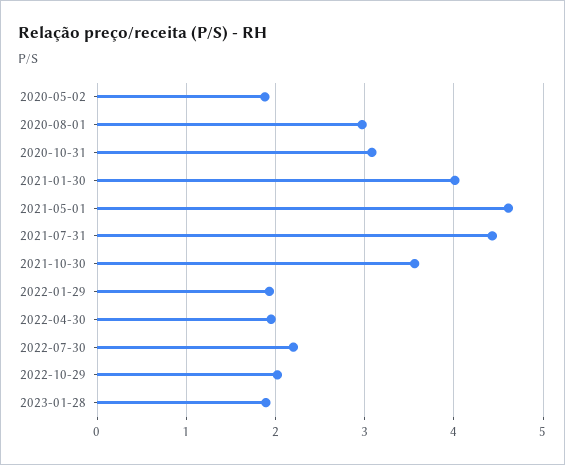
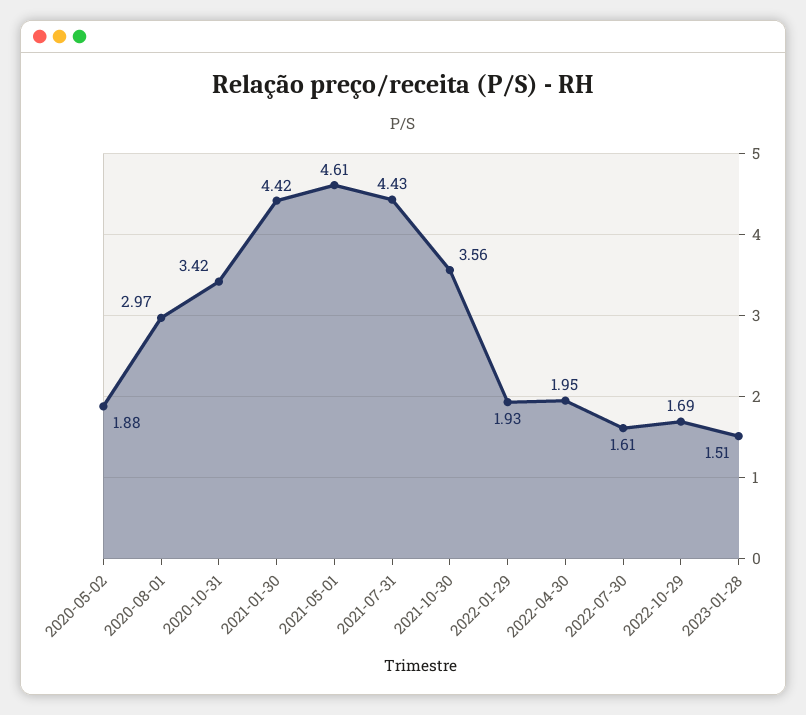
2020-10-31: 3.1 -> 3.42
2021-01-30: 4 -> 4.42
2022-07-30: 2.2 -> 1.61
2022-10-29: 2 -> 1.69
2023-01-28: 1.9 -> 1.51

